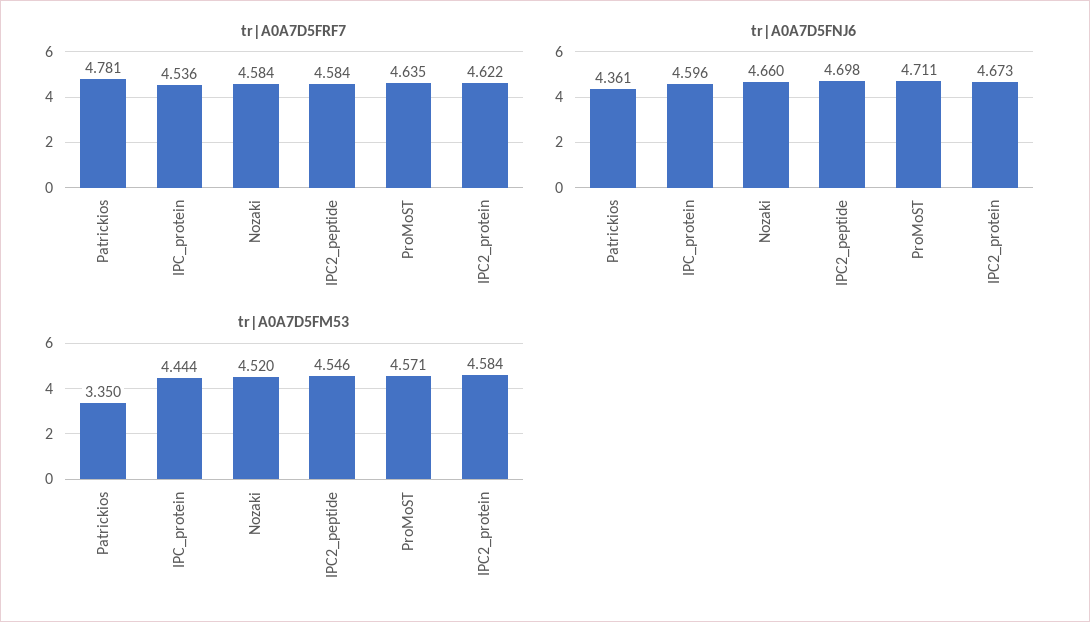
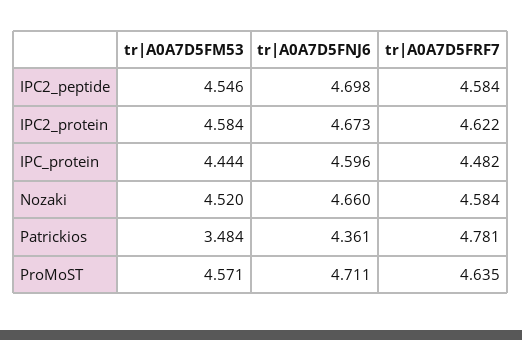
tr|A0A7D5FRF7, IPC_protein: 4.536 -> 4.482
tr|A0A7D5FM53, Patrickios: 3.35 -> 3.484

